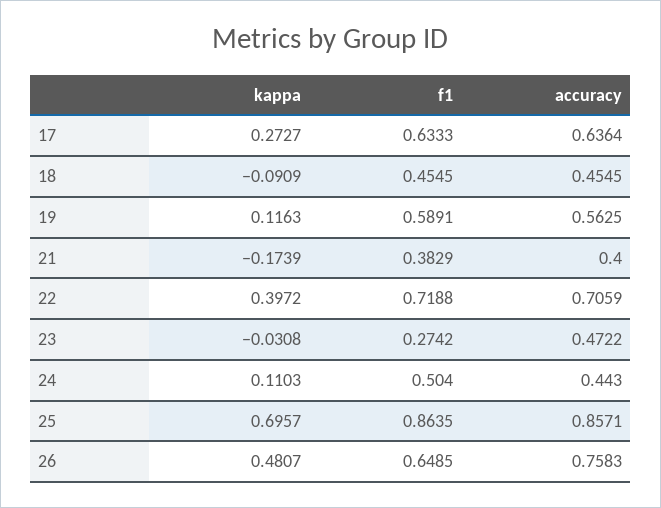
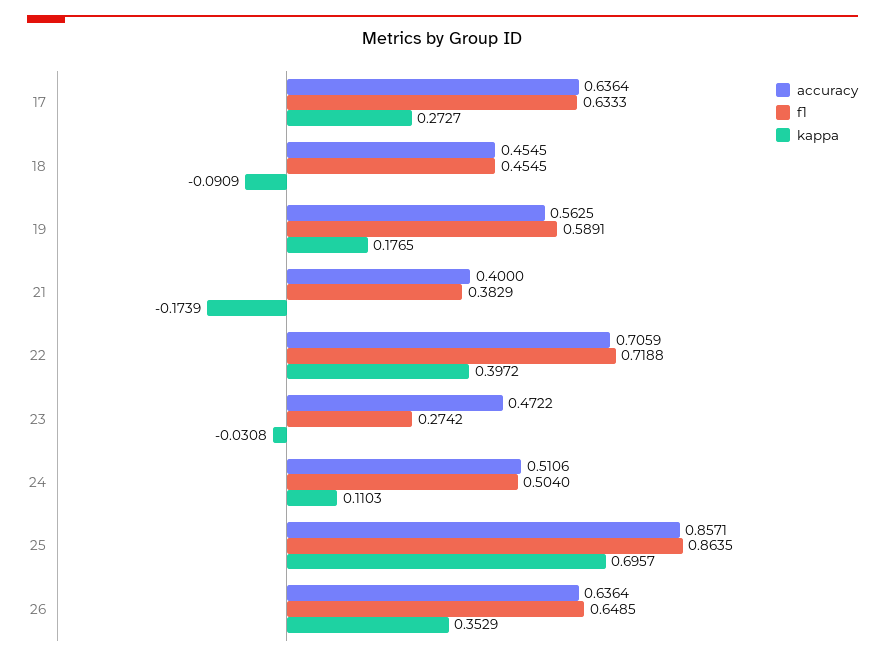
kappa, 19: 0.1163 -> 0.1765
accuracy, 24: 0.443 -> 0.5106
kappa, 26: 0.4807 -> 0.3529
accuracy, 26: 0.7583 -> 0.6364

